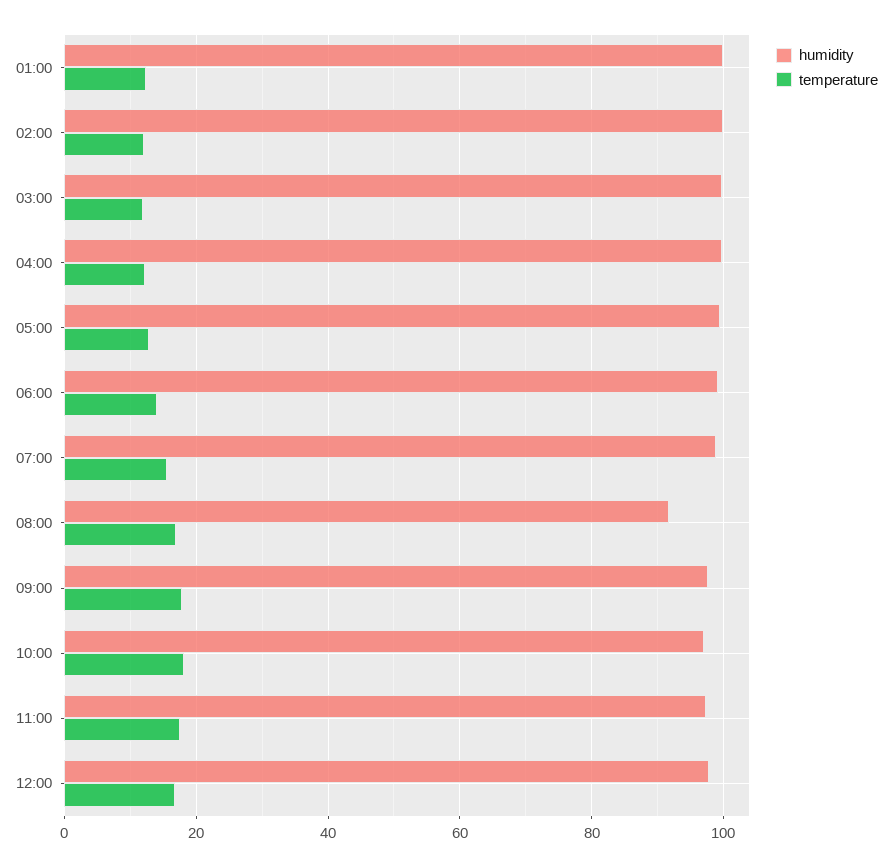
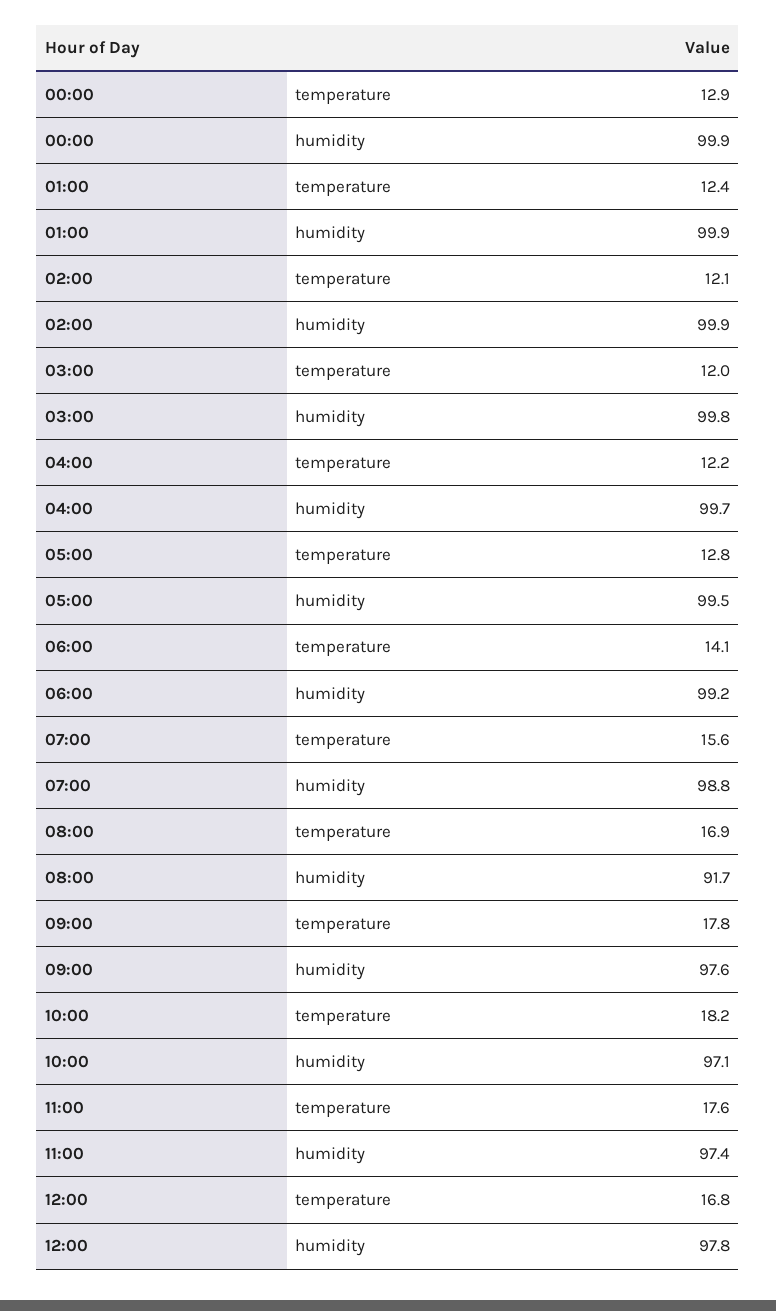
temperature, 00:00: none -> 12.9
humidity, 00:00: none -> 99.9

